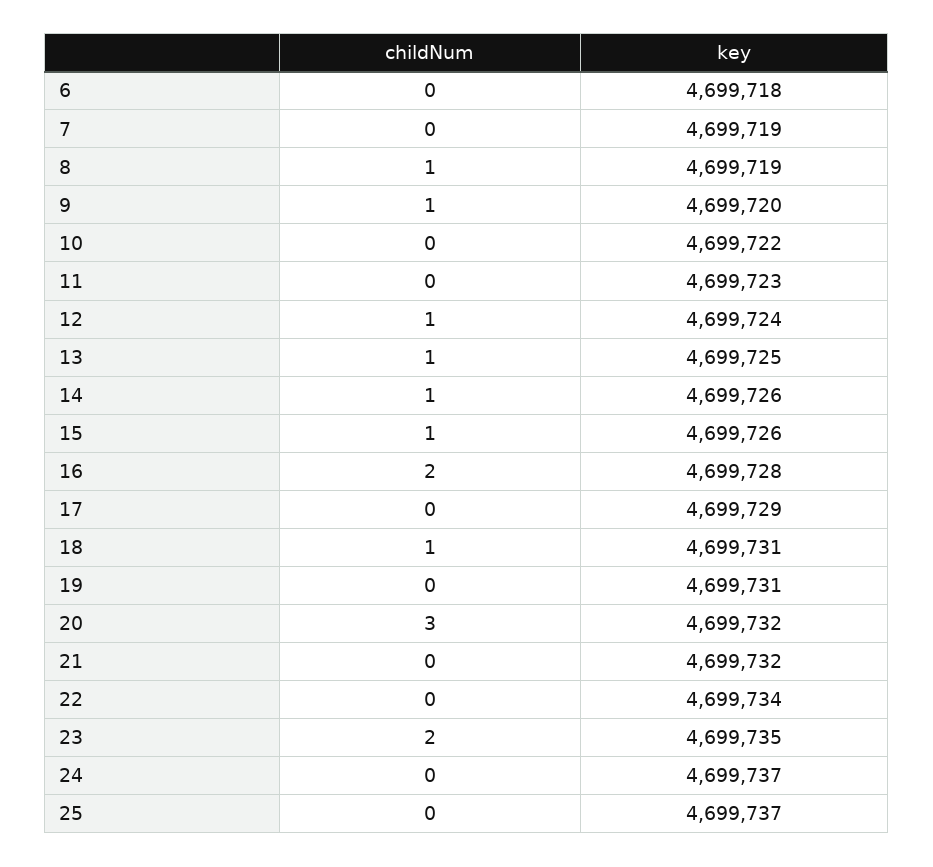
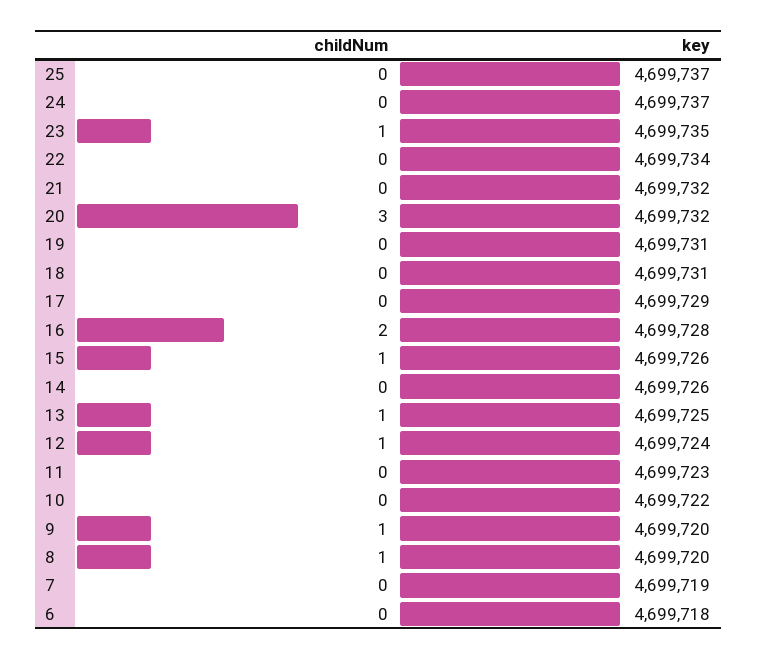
key, 8: 4699719 -> 4699720
childNum, 14: 1 -> 0
childNum, 18: 1 -> 0
childNum, 23: 2 -> 1

